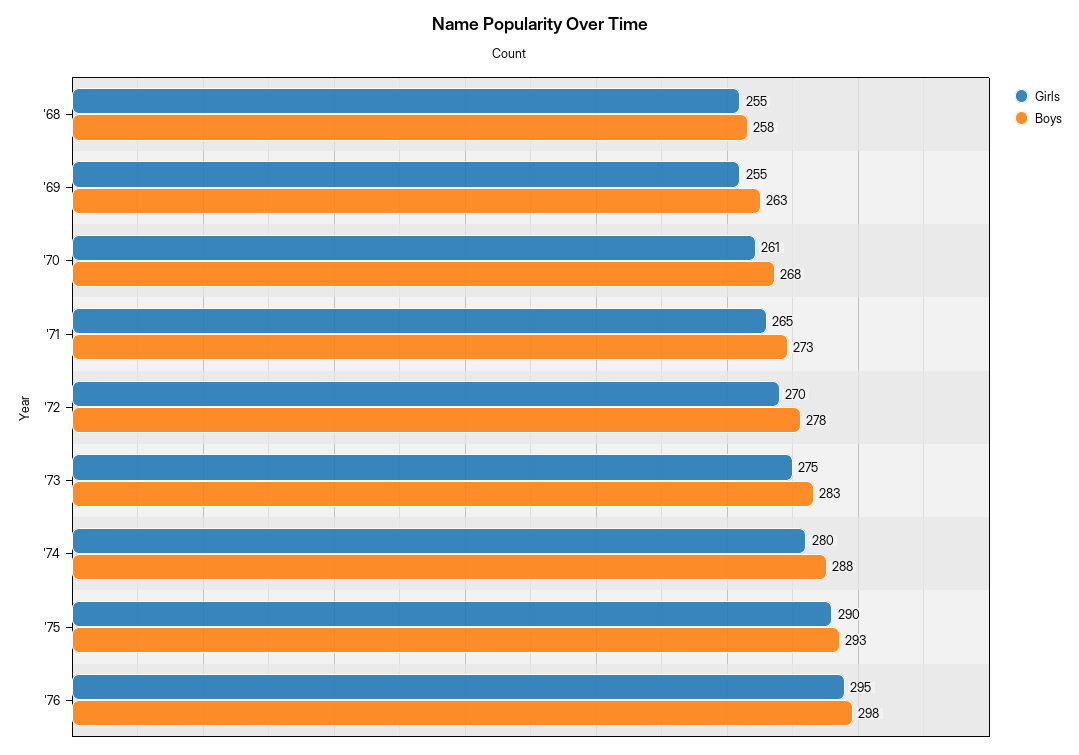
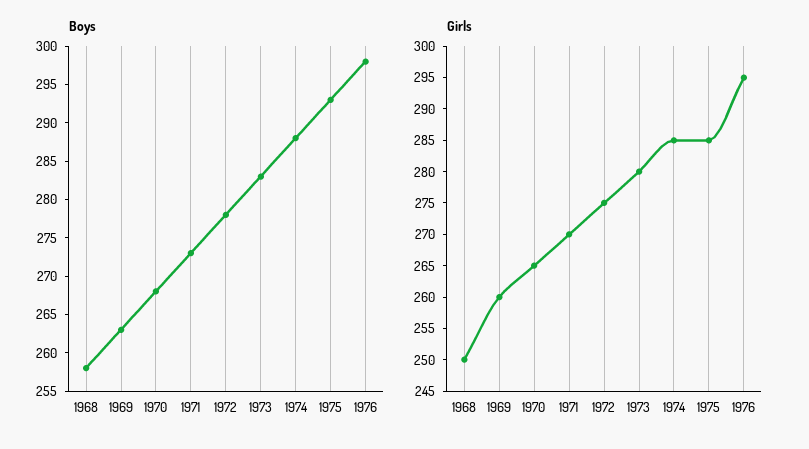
Girls, '68: 255 -> 250
Girls, '69: 255 -> 260
Girls, '70: 261 -> 265
Girls, '71: 265 -> 270
Girls, '72: 270 -> 275
Girls, '73: 275 -> 280
Girls, '74: 280 -> 285
Girls, '75: 290 -> 285

